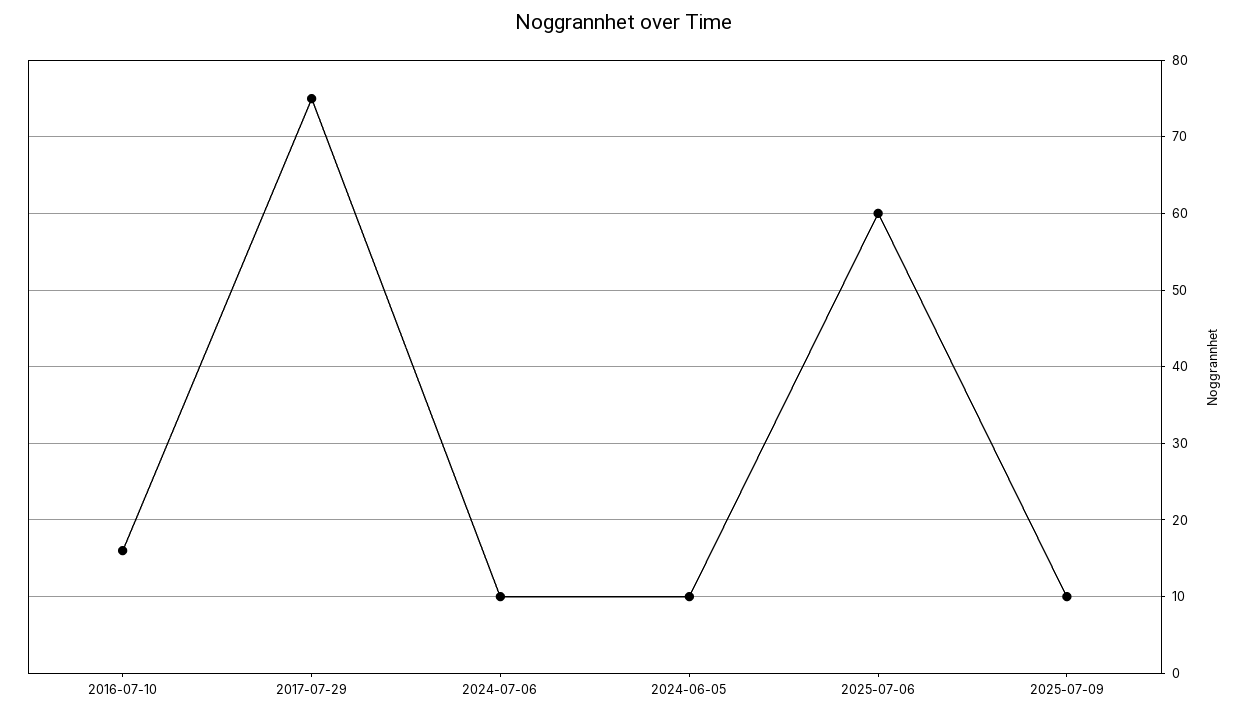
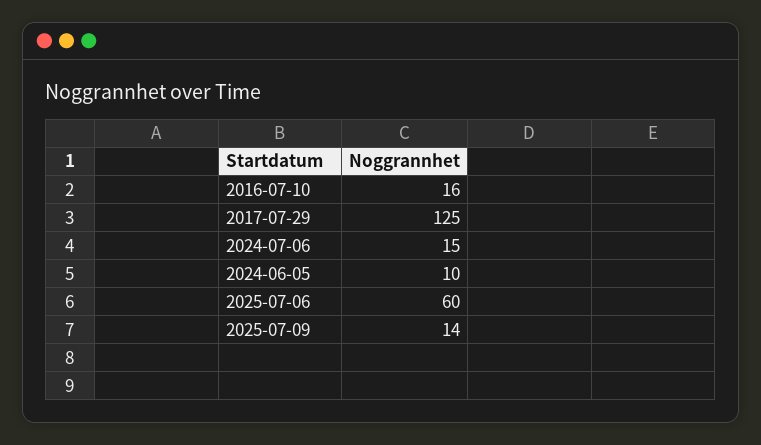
2017-07-29: 75 -> 125
2024-07-06: 10 -> 15
2025-07-09: 10 -> 14

